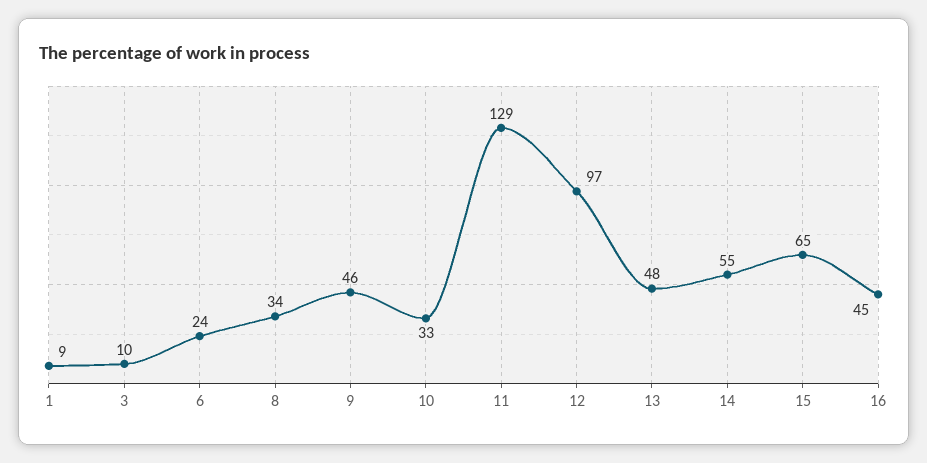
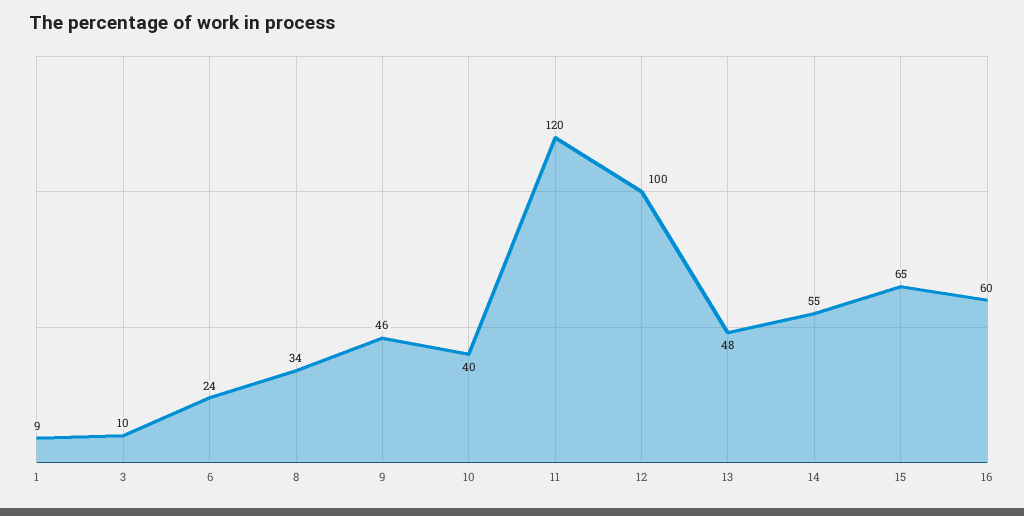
10: 33 -> 40
11: 129 -> 120
12: 97 -> 100
16: 45 -> 60

